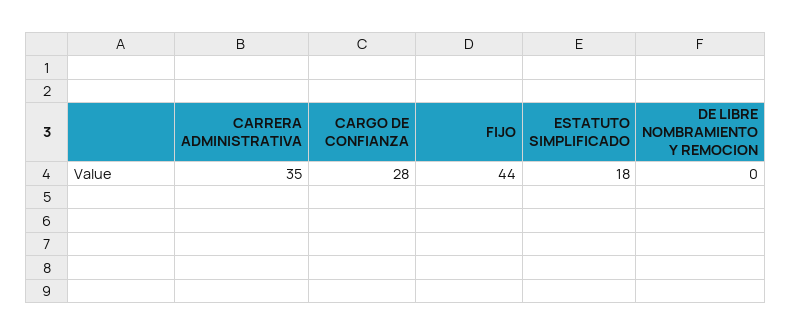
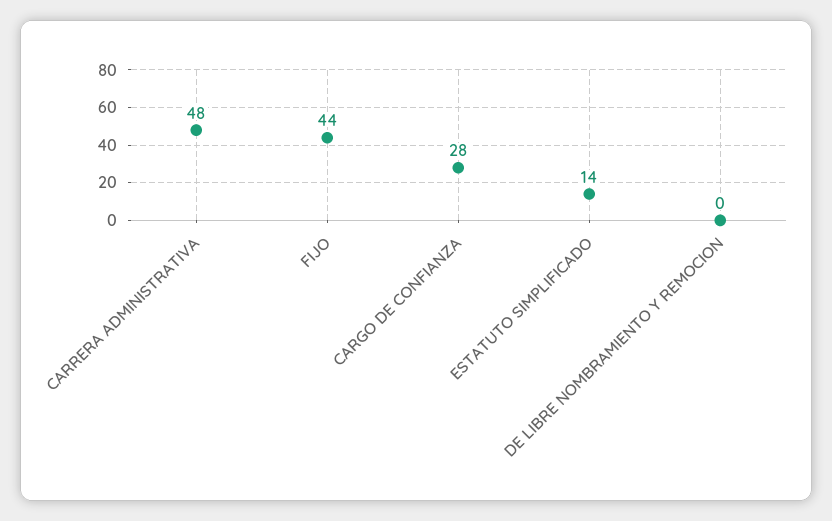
CARRERA ADMINISTRATIVA: 35 -> 48
ESTATUTO SIMPLIFICADO: 18 -> 14

